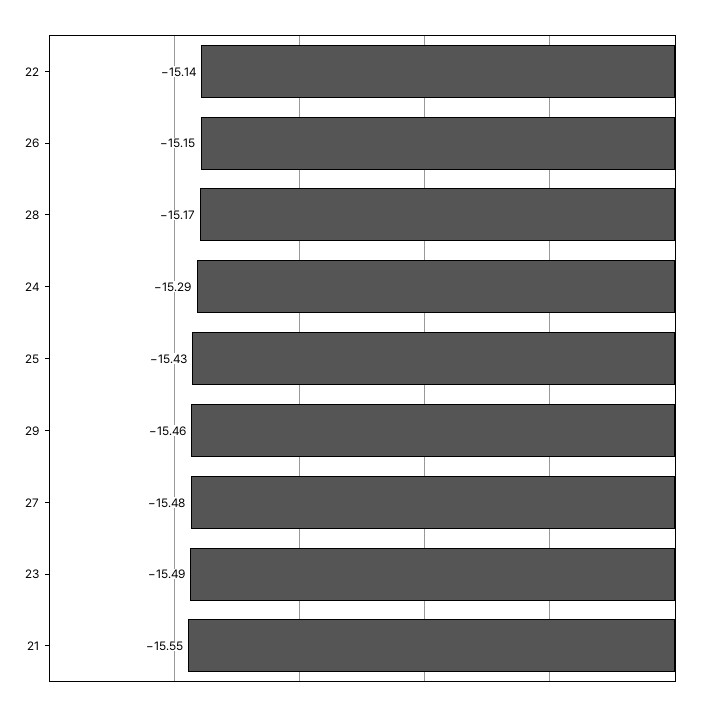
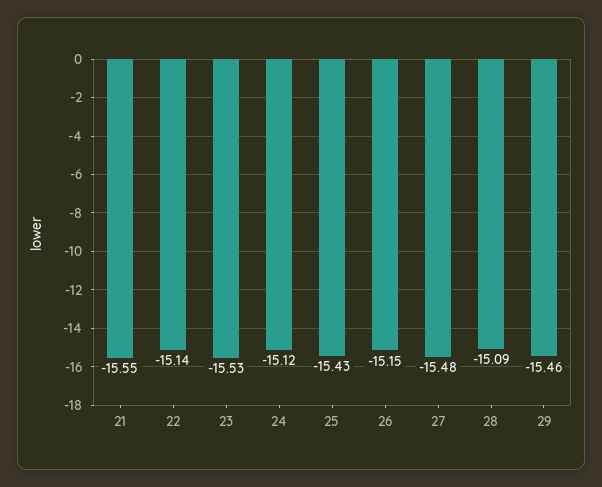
28: -15.17 -> -15.09
24: -15.29 -> -15.12
23: -15.49 -> -15.53

